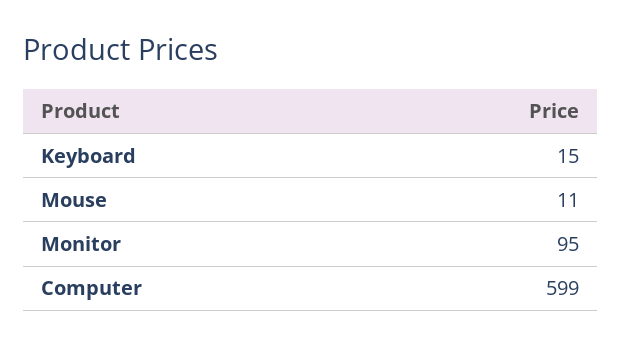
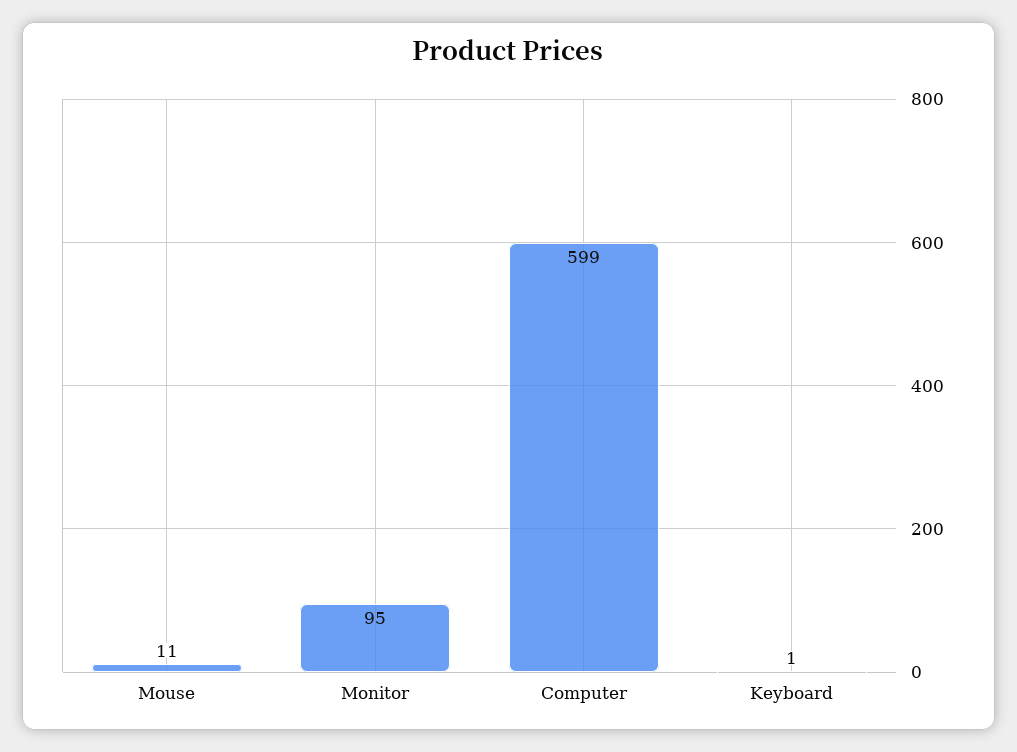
Keyboard: 15 -> 1

